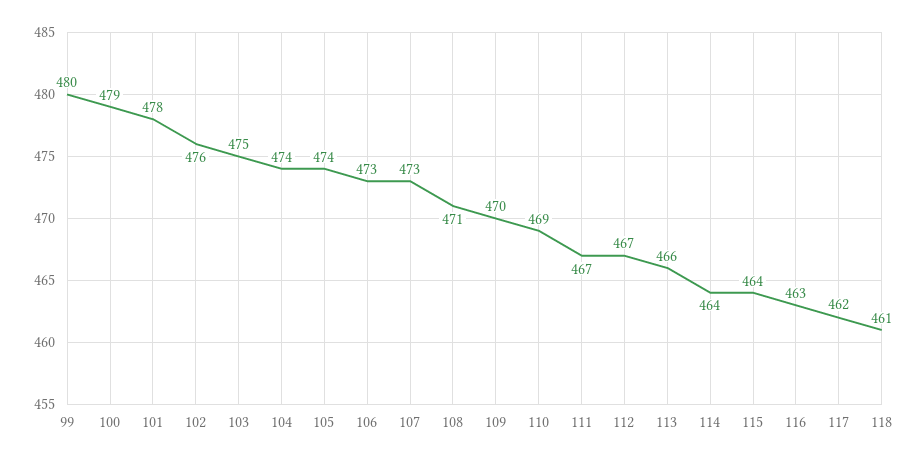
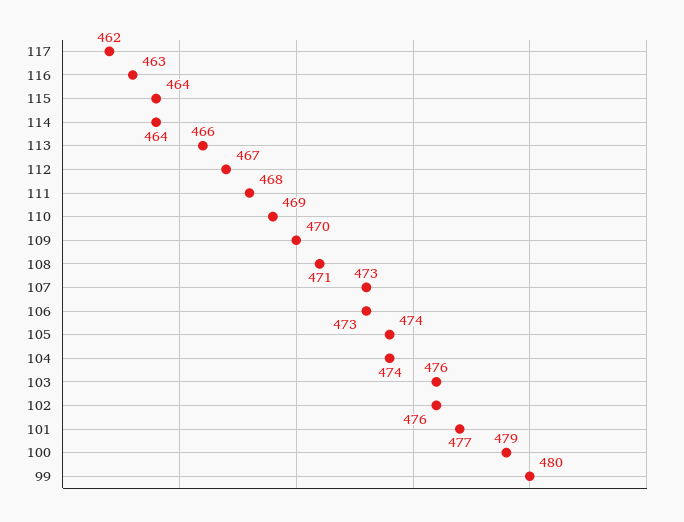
101: 478 -> 477
103: 475 -> 476
111: 467 -> 468
118: 461 -> none

